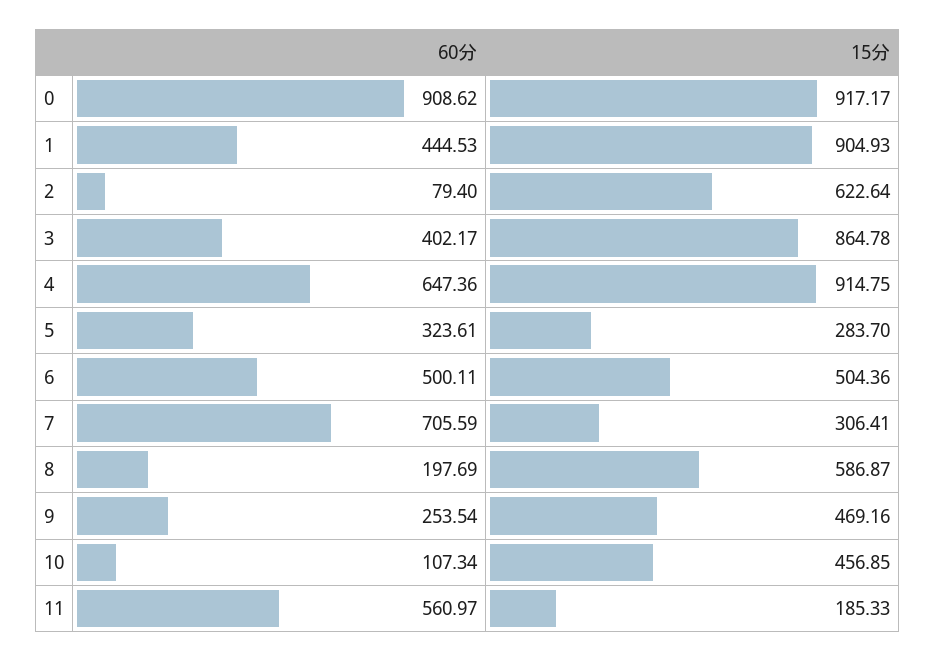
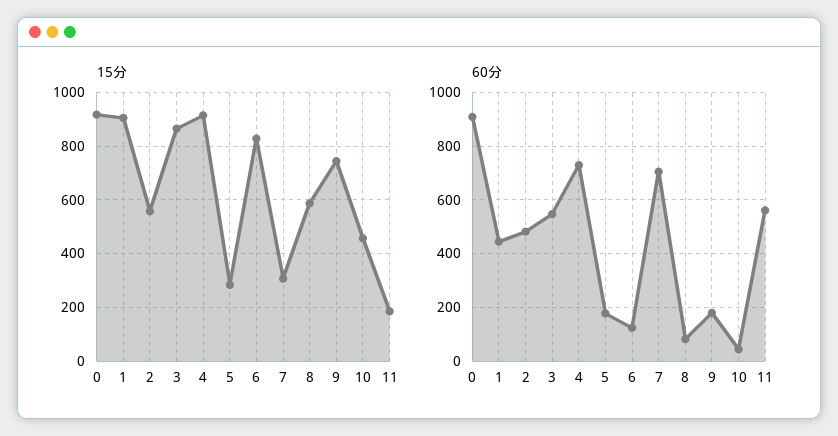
60分, 2: 79.4 -> 475
15分, 2: 622.64 -> 550
60分, 3: 402.17 -> 550
60分, 4: 647.36 -> 725
60分, 5: 323.61 -> 175
60分, 6: 500.11 -> 125
15分, 6: 504.36 -> 825
60分, 8: 197.69 -> 75
60分, 9: 253.54 -> 175
15分, 9: 469.16 -> 750
60分, 10: 107.34 -> 50

